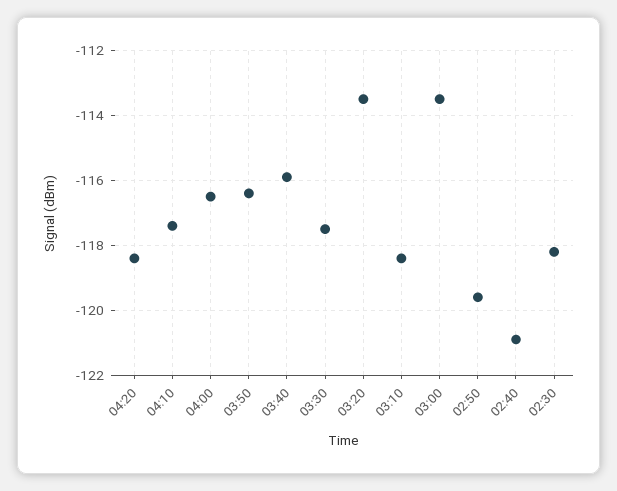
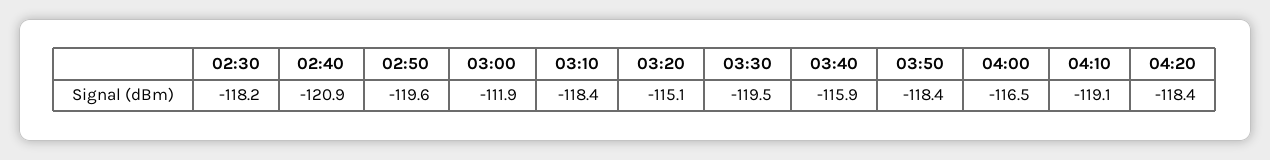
04:10: -117.5 -> -119.1
03:50: -116.5 -> -118.4
03:30: -117.5 -> -119.5
03:20: -113.5 -> -115.1
03:00: -113.5 -> -111.9

